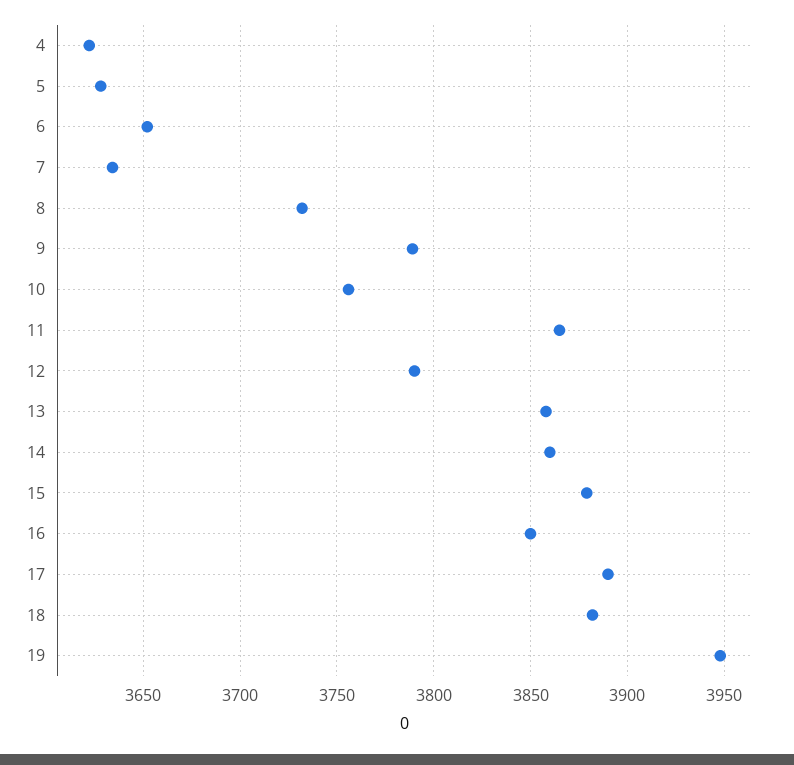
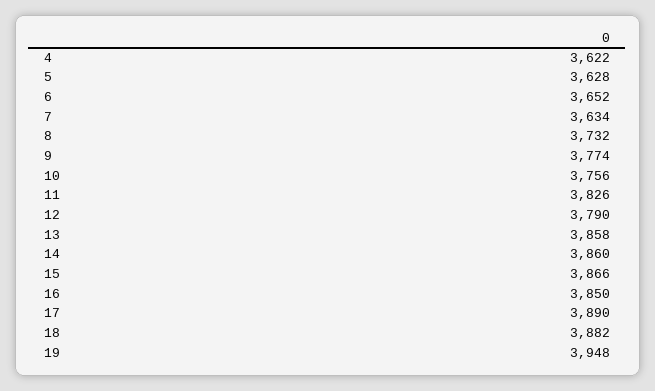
9: 3790 -> 3774
11: 3865 -> 3826
15: 3880 -> 3866

